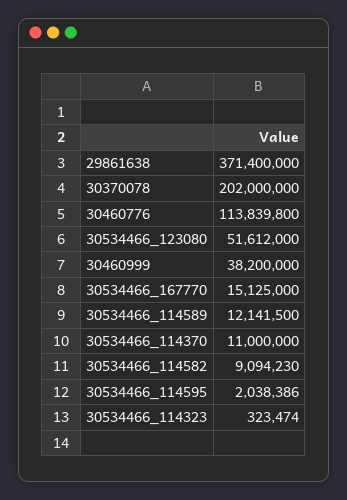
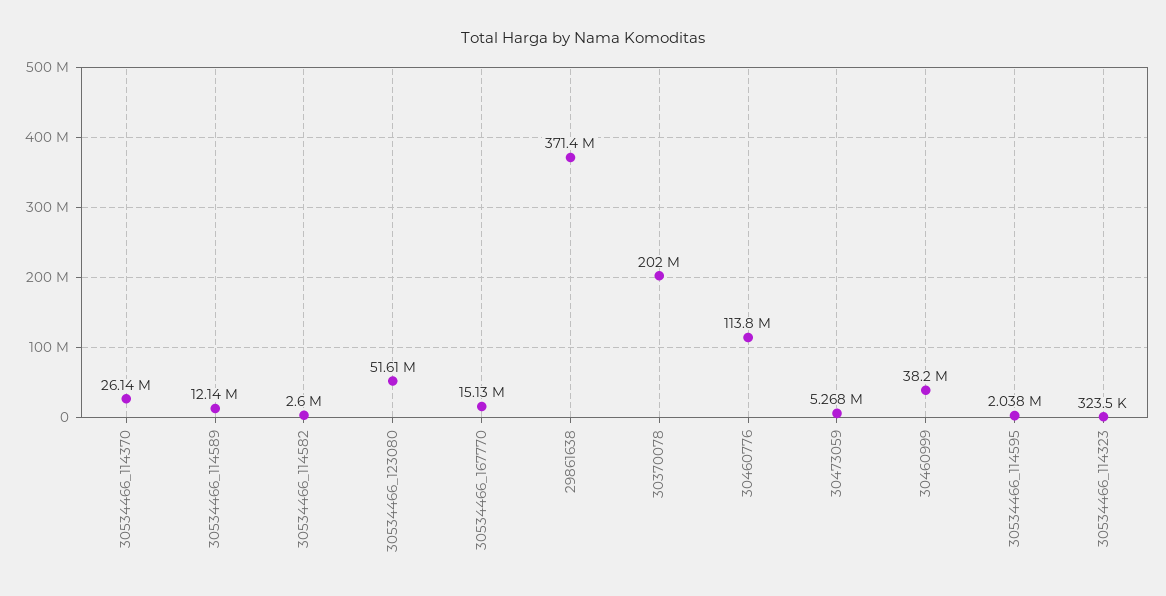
30534466_114370: 11000000 -> 26140000
30534466_114582: 9094230 -> 2600000
30473059: none -> 5268000

